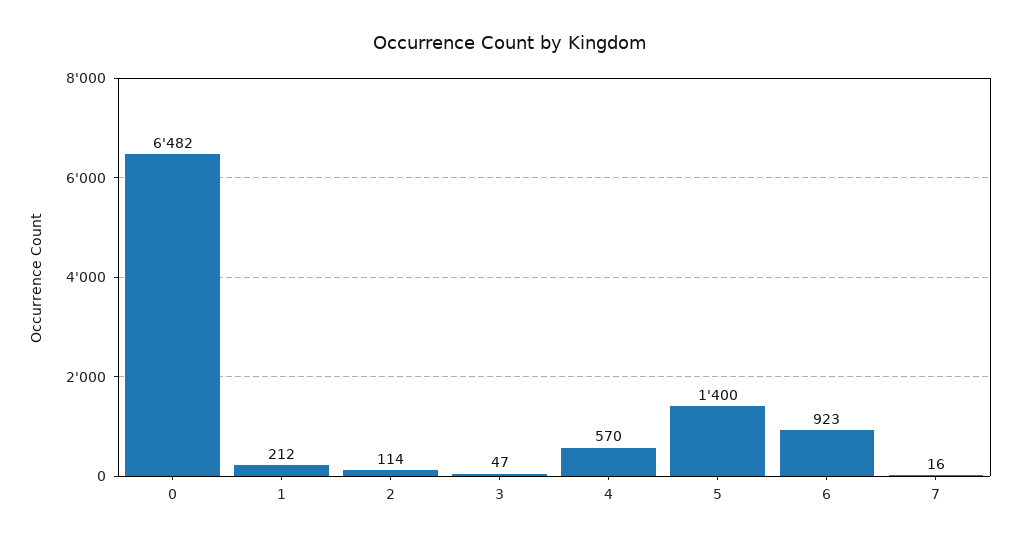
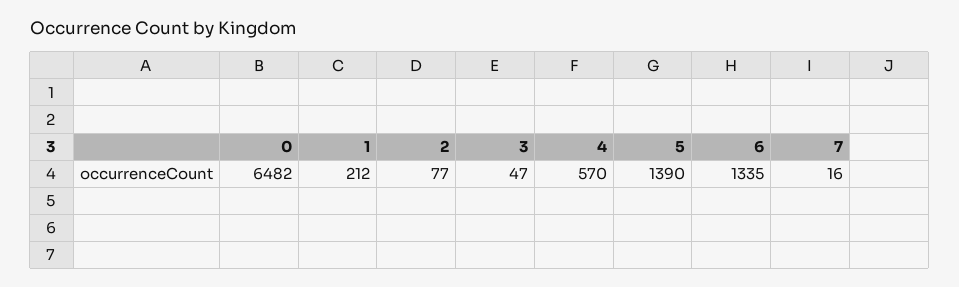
2: 114 -> 77
5: 1400 -> 1390
6: 923 -> 1335

